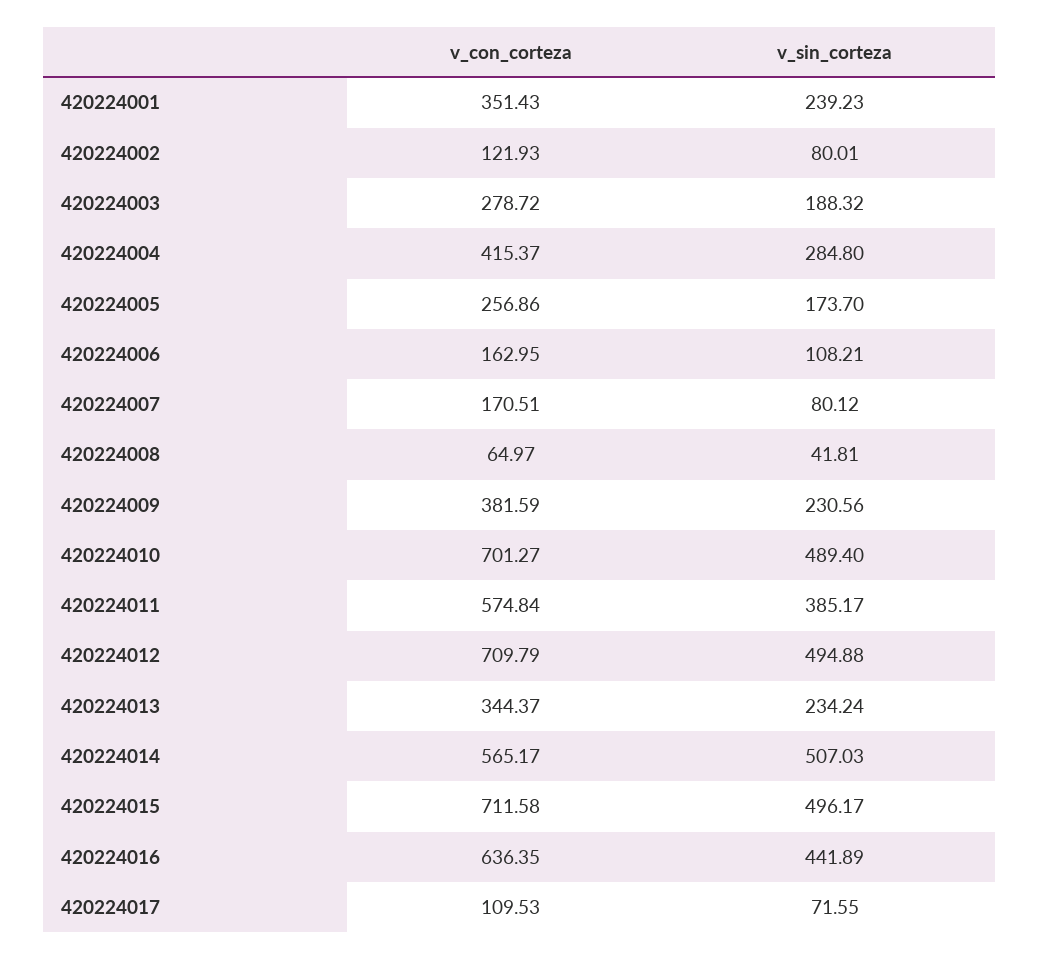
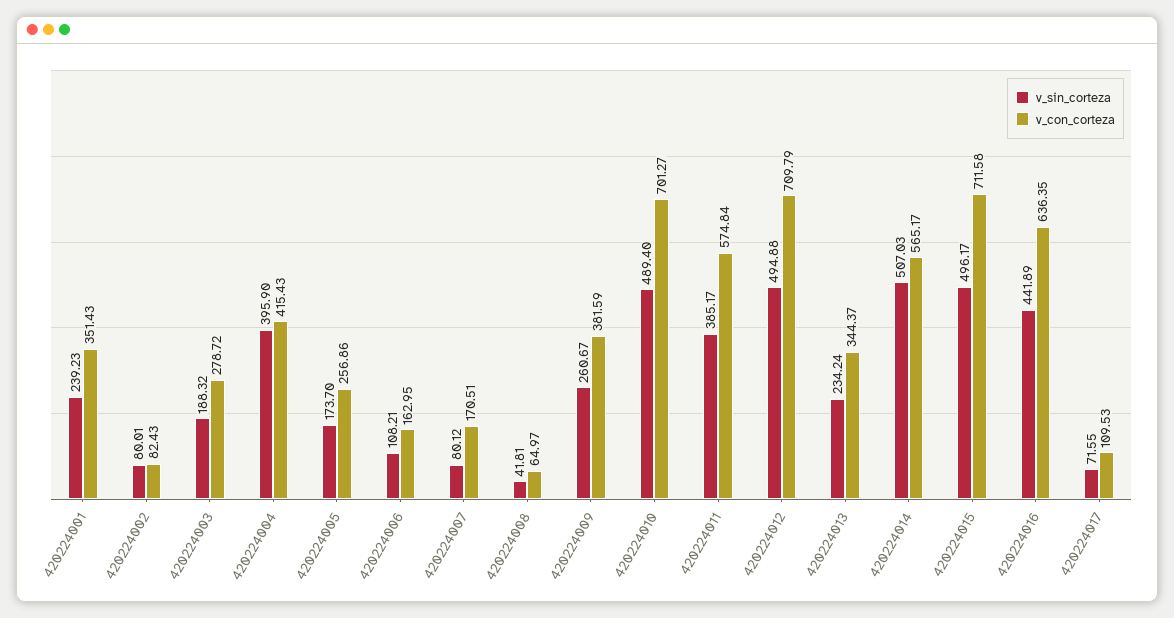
v_con_corteza, 420224002: 121.93 -> 82.43
v_con_corteza, 420224004: 415.37 -> 415.43
v_sin_corteza, 420224004: 284.8 -> 395.9
v_sin_corteza, 420224009: 230.56 -> 260.67

